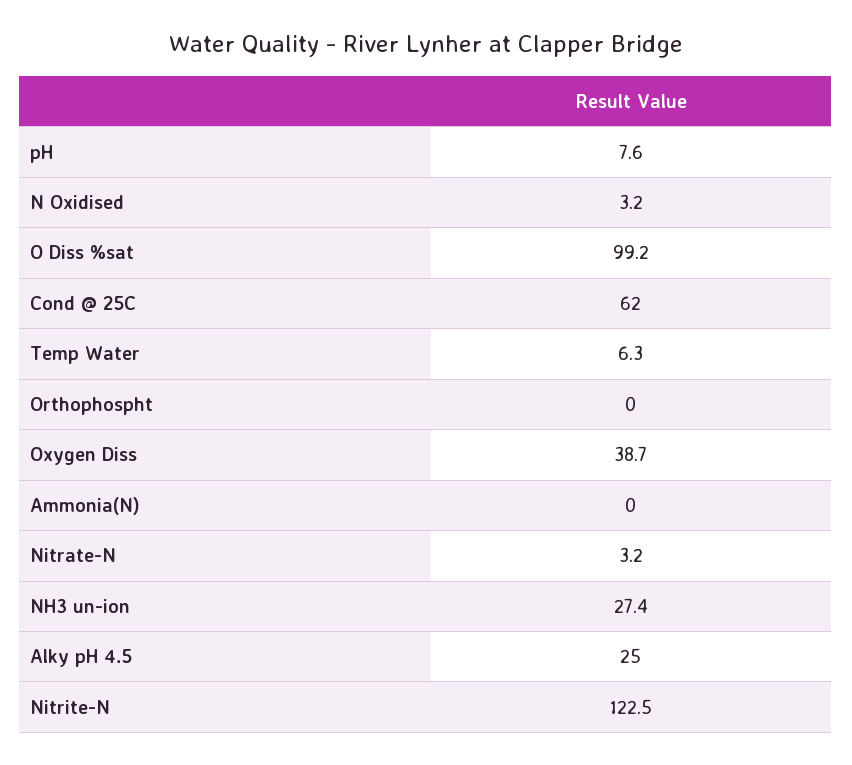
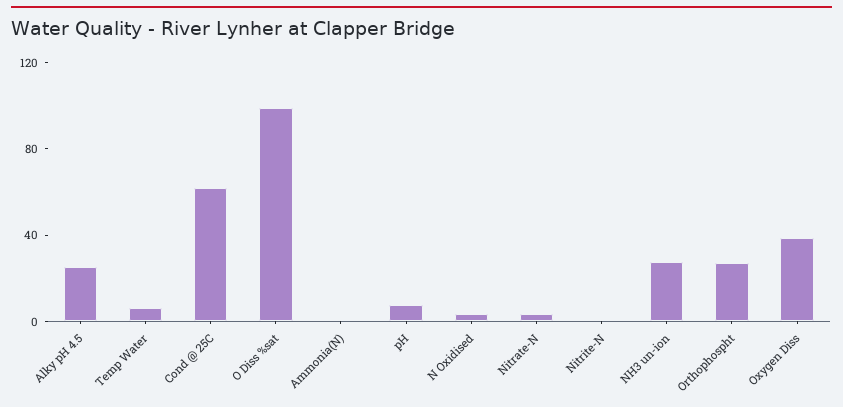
Orthophospht: 0 -> 30
Nitrite-N: 122.5 -> 0

